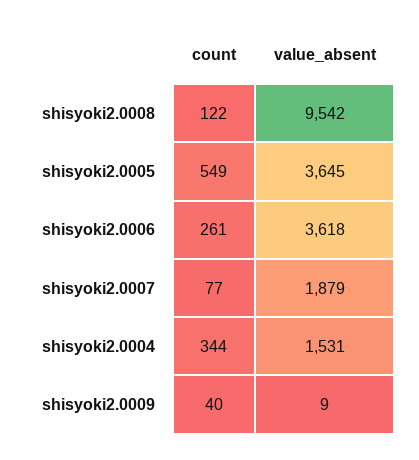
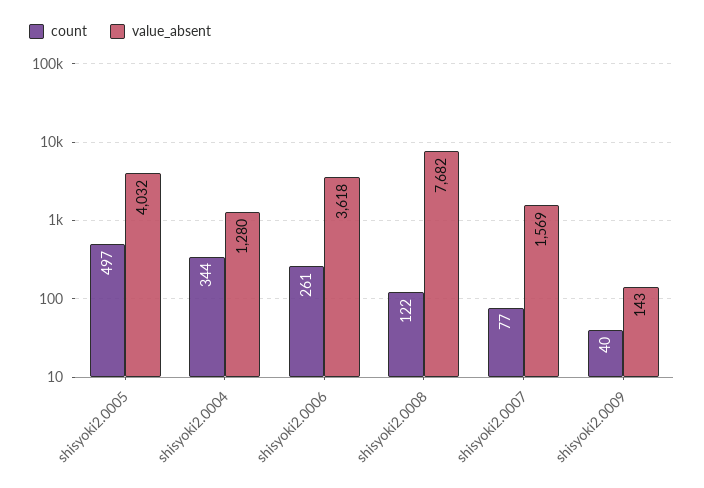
value_absent, shisyoki2.0008: 9542 -> 7682
count, shisyoki2.0005: 549 -> 497
value_absent, shisyoki2.0005: 3645 -> 4032
value_absent, shisyoki2.0007: 1879 -> 1569
value_absent, shisyoki2.0004: 1531 -> 1280
value_absent, shisyoki2.0009: 9 -> 143

